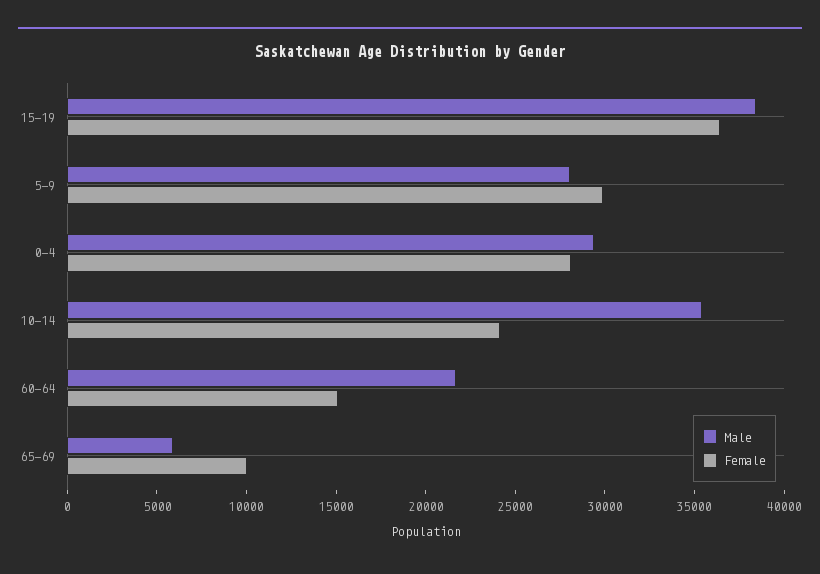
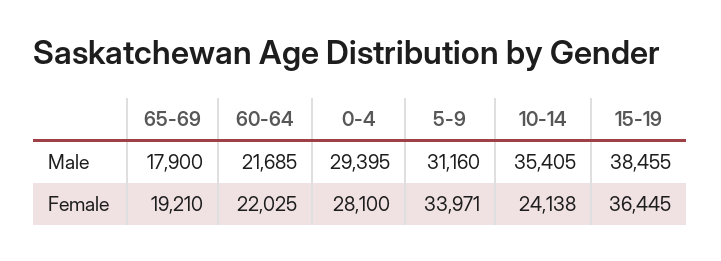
Male, 5-9: 28000 -> 31160
Female, 5-9: 30000 -> 33971
Female, 60-64: 15000 -> 22025
Male, 65-69: 6000 -> 17900
Female, 65-69: 10000 -> 19210

